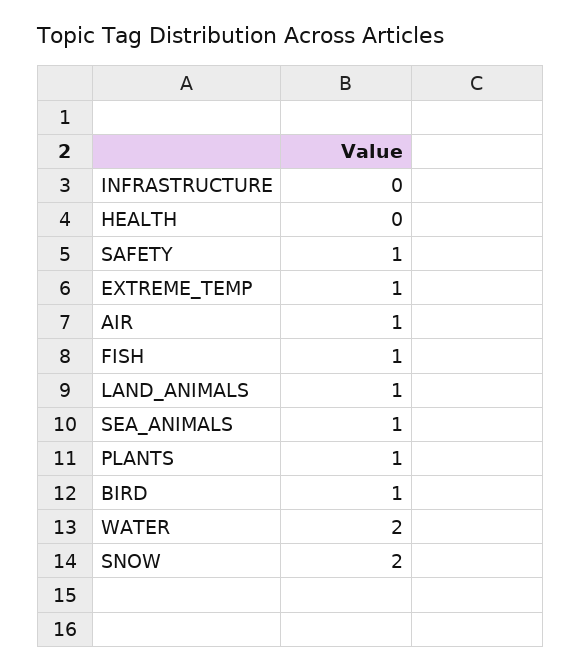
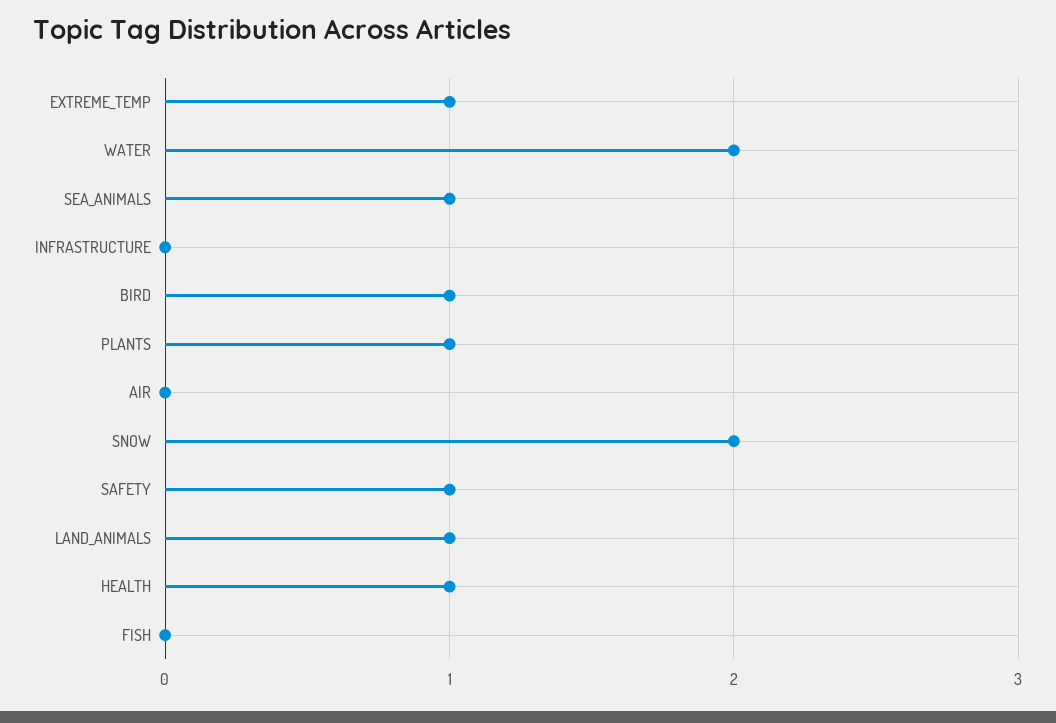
HEALTH: 0 -> 1
AIR: 1 -> 0
FISH: 1 -> 0

